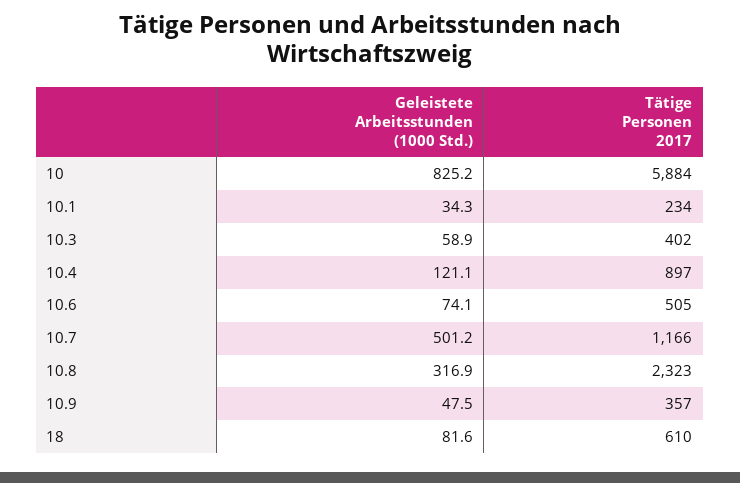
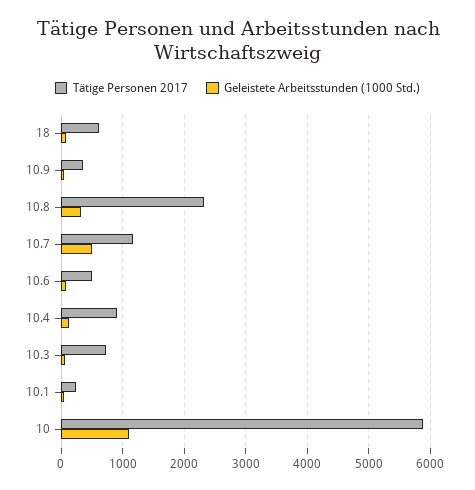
Geleistete Arbeitsstunden (1000 Std.), 10: 825.2 -> 1100
Tätige Personen 2017, 10.3: 402 -> 700

